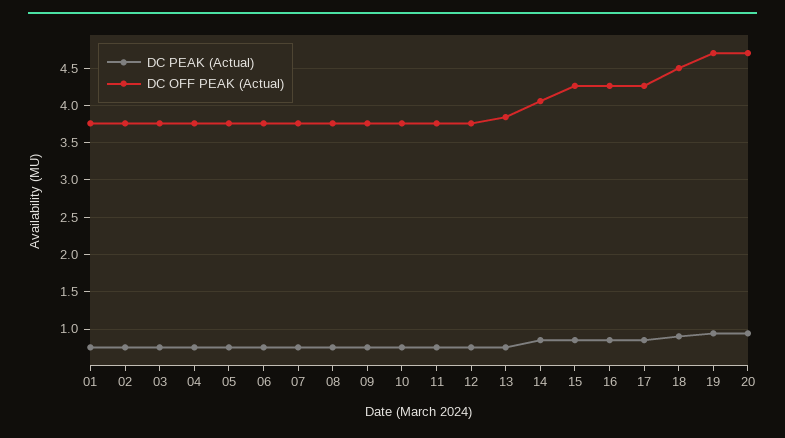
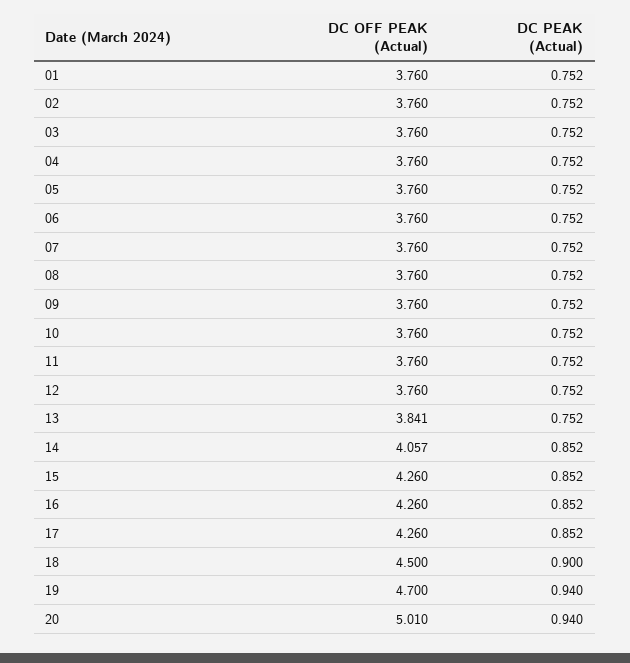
DC OFF PEAK (Actual), 20: 4.7 -> 5.01

